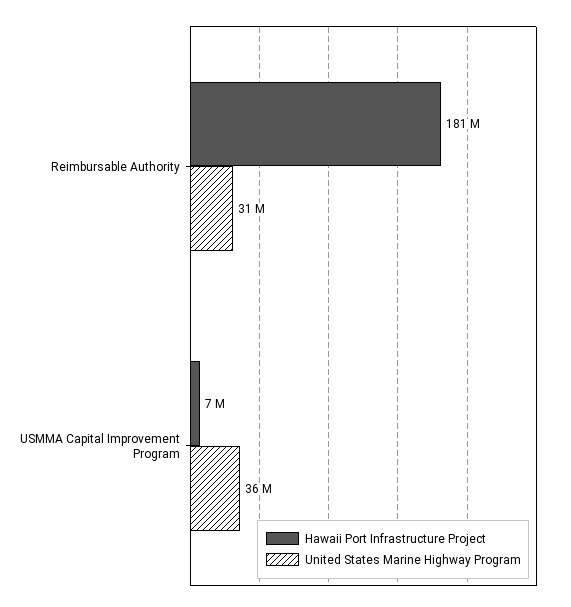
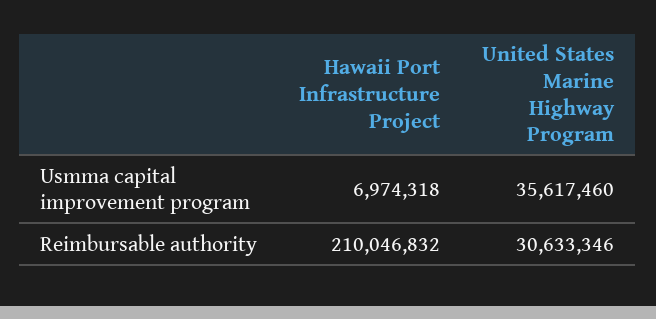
Hawaii Port Infrastructure Project, Reimbursable Authority: 181000000 -> 210046832

